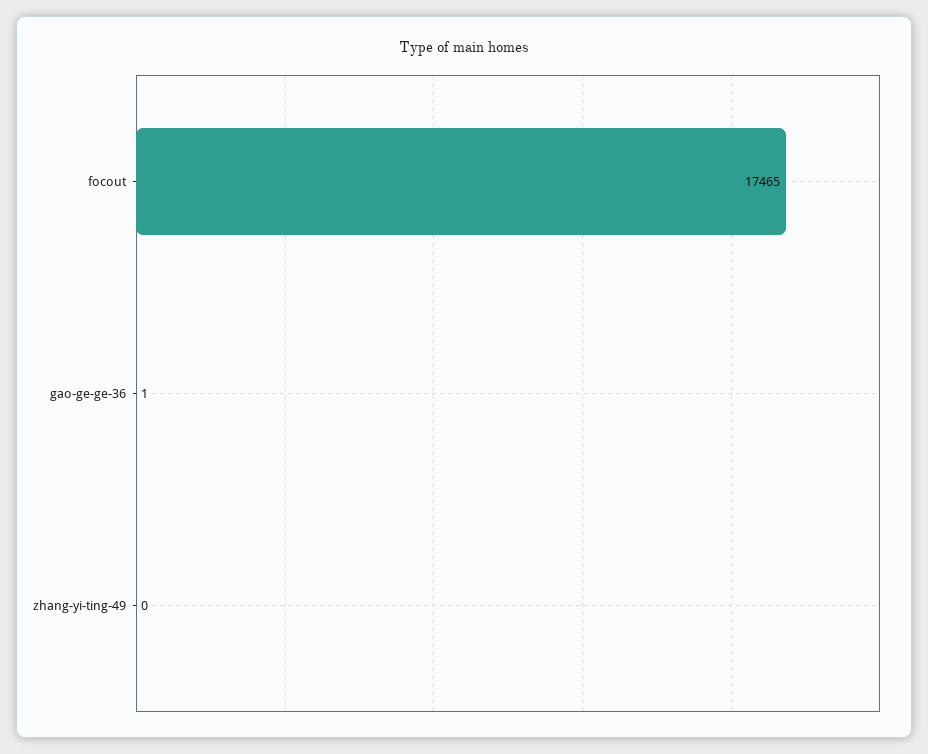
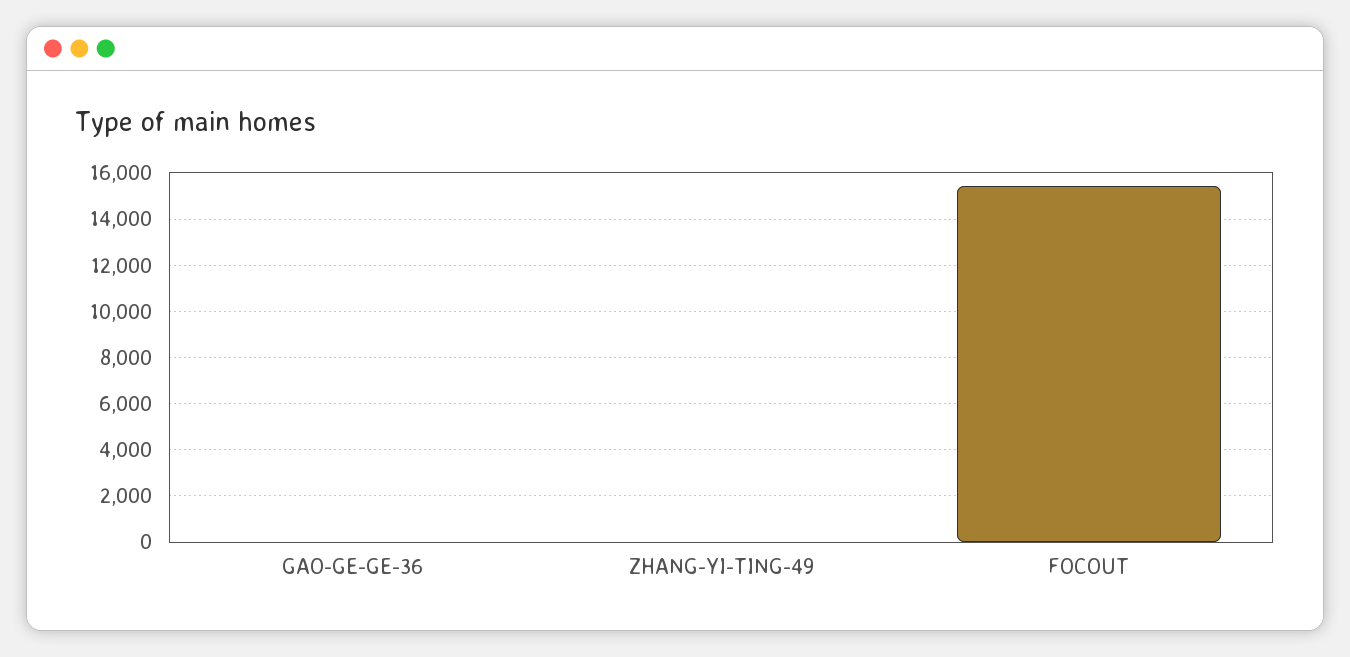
focout: 17465 -> 15500

